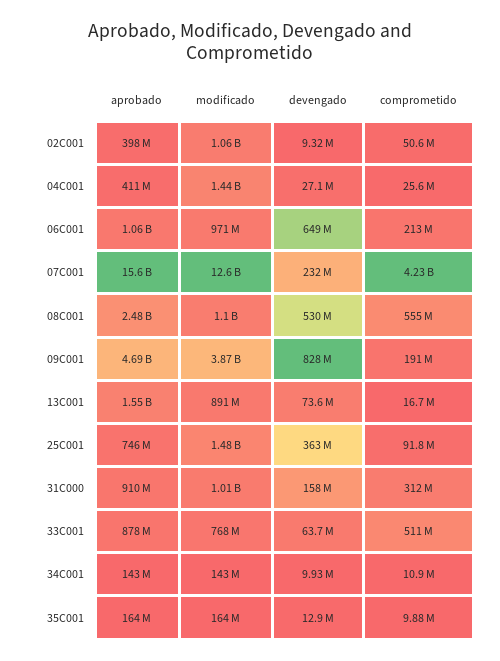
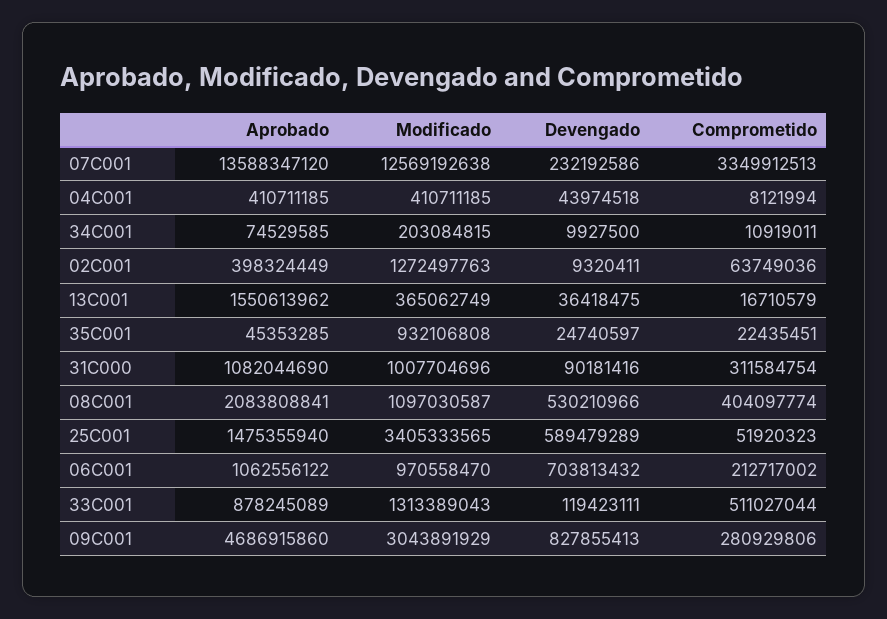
modificado, 02C001: 1060000000 -> 1272497763
comprometido, 02C001: 50600000 -> 63749036
modificado, 04C001: 1440000000 -> 410711185
devengado, 04C001: 27100000 -> 43974518
comprometido, 04C001: 25600000 -> 8121994
devengado, 06C001: 649000000 -> 703813432
aprobado, 07C001: 15600000000 -> 13588347120
comprometido, 07C001: 4230000000 -> 3349912513
aprobado, 08C001: 2480000000 -> 2083808841
comprometido, 08C001: 555000000 -> 404097774
modificado, 09C001: 3870000000 -> 3043891929
comprometido, 09C001: 191000000 -> 280929806
modificado, 13C001: 891000000 -> 365062749
devengado, 13C001: 73600000 -> 36418475
aprobado, 25C001: 746000000 -> 1475355940
modificado, 25C001: 1480000000 -> 3405333565
devengado, 25C001: 363000000 -> 589479289
comprometido, 25C001: 91800000 -> 51920323
aprobado, 31C000: 910000000 -> 1082044690
devengado, 31C000: 158000000 -> 90181416
modificado, 33C001: 768000000 -> 1313389043
devengado, 33C001: 63700000 -> 119423111
aprobado, 34C001: 143000000 -> 74529585
modificado, 34C001: 143000000 -> 203084815
aprobado, 35C001: 164000000 -> 45353285
modificado, 35C001: 164000000 -> 932106808
devengado, 35C001: 12900000 -> 24740597
comprometido, 35C001: 9880000 -> 22435451

